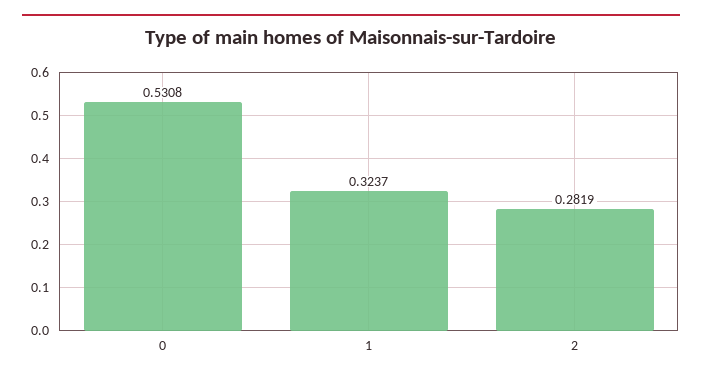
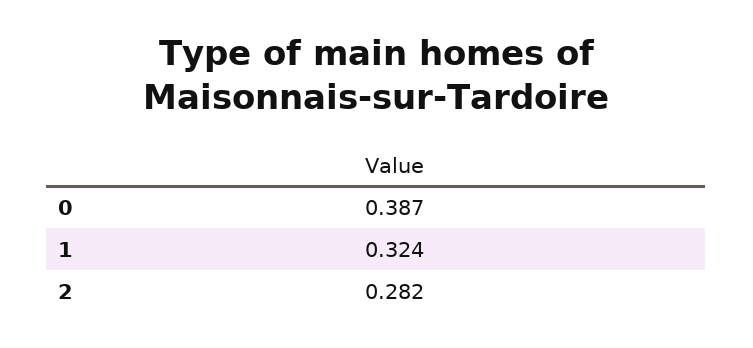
0: 0.5308 -> 0.387

